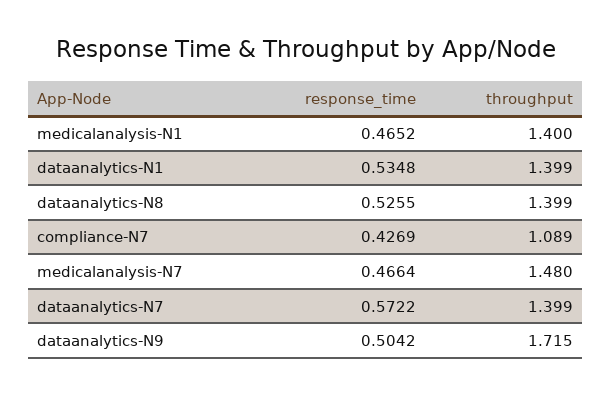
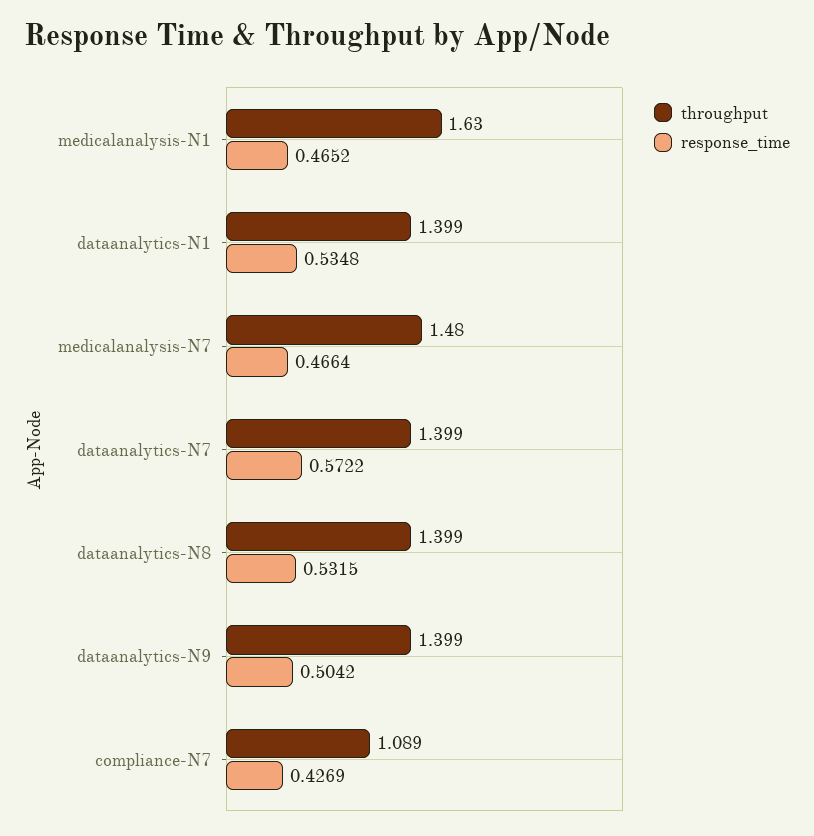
throughput, medicalanalysis-N1: 1.4 -> 1.63
response_time, dataanalytics-N8: 0.5255 -> 0.5315
throughput, dataanalytics-N9: 1.715 -> 1.399

